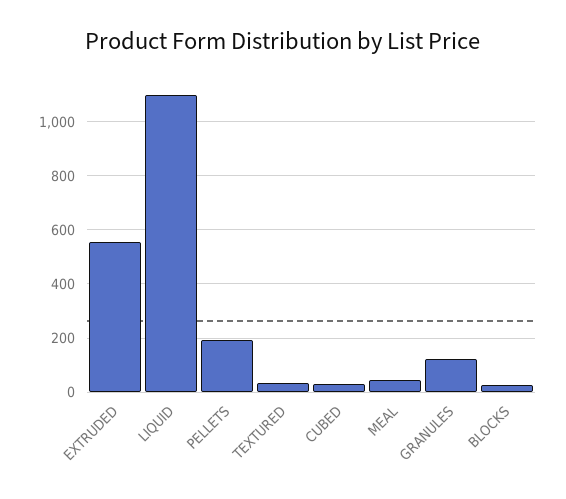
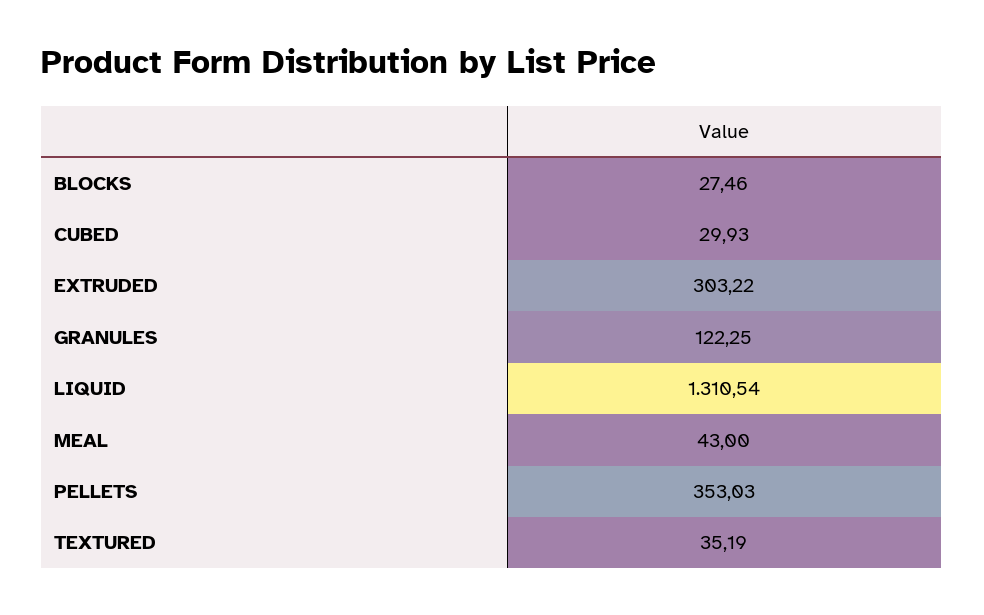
EXTRUDED: 550 -> 303.22
LIQUID: 1100 -> 1310.54
PELLETS: 200 -> 353.03

